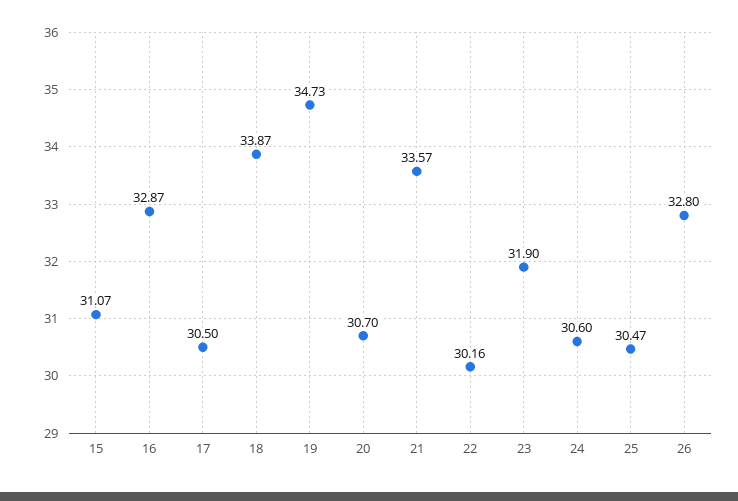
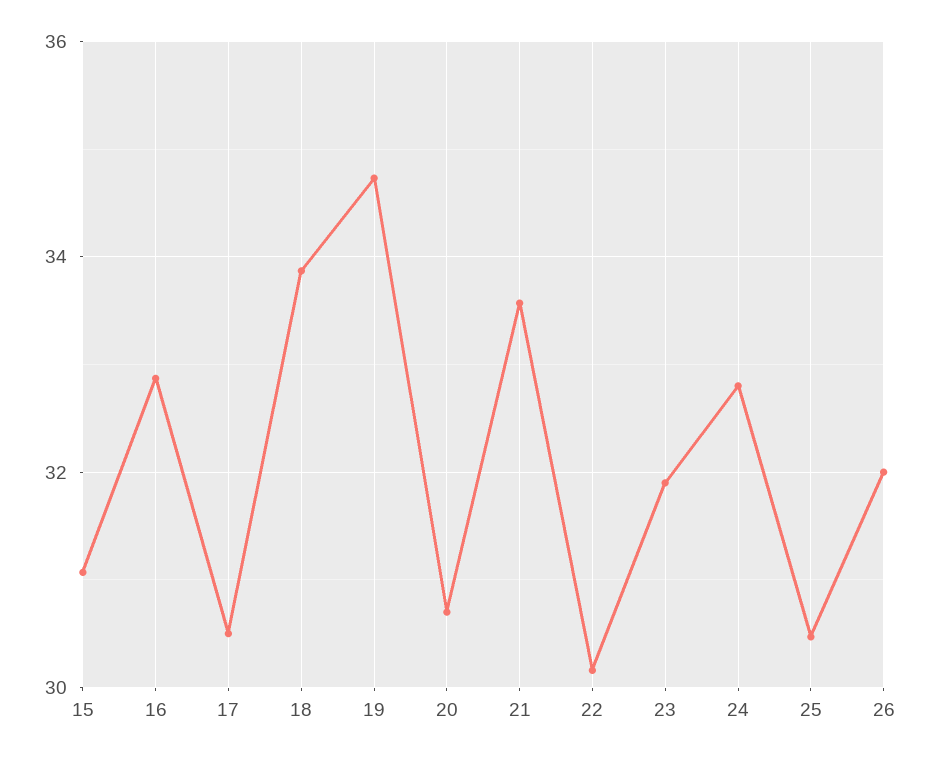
24: 30.6 -> 32.8
26: 32.8 -> 32

